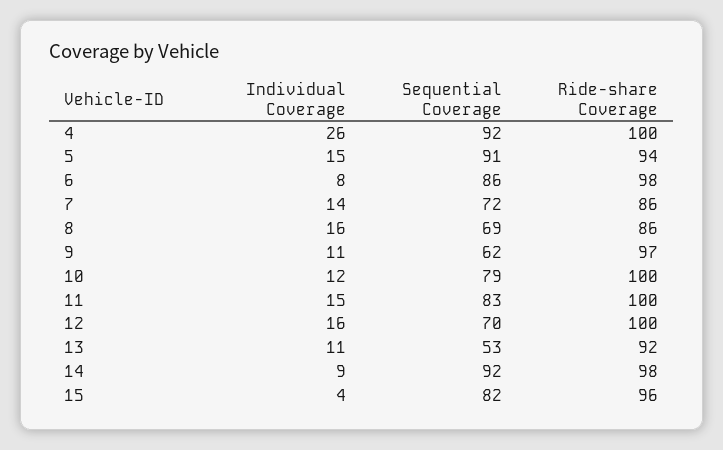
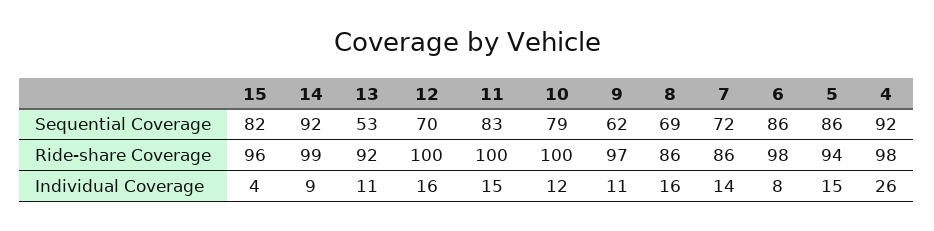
Ride-share Coverage, 4: 100 -> 98
Sequential Coverage, 5: 91 -> 86
Ride-share Coverage, 14: 98 -> 99

